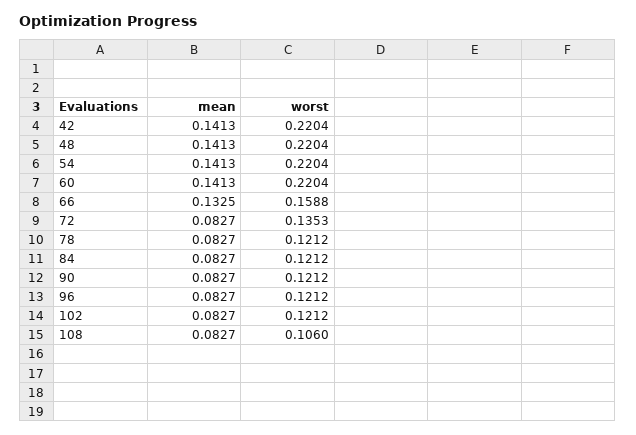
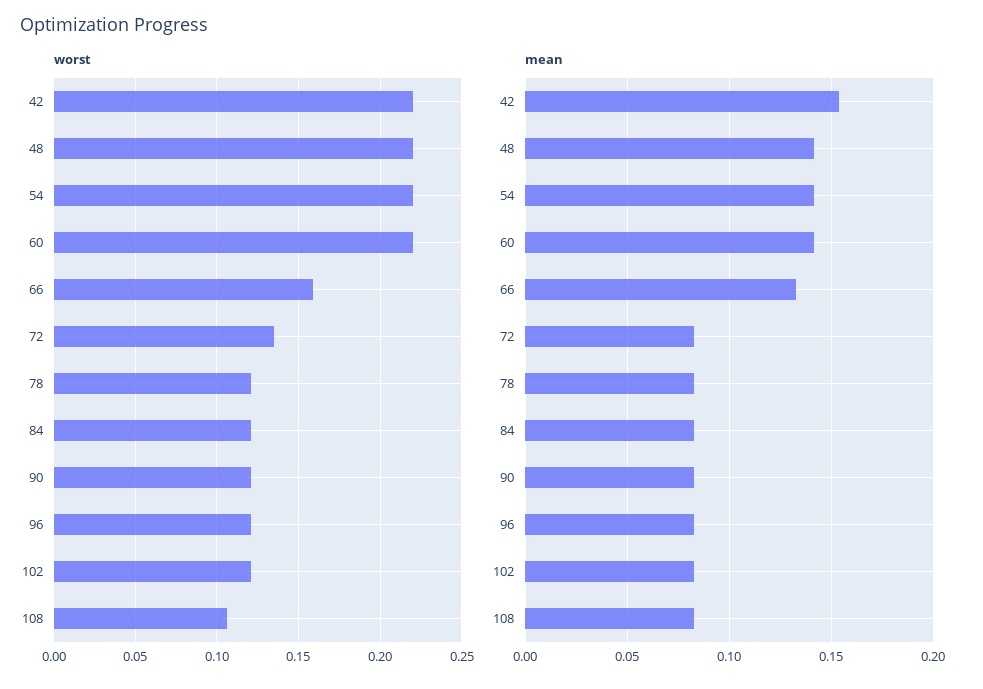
mean, 42: 0.1413 -> 0.155

